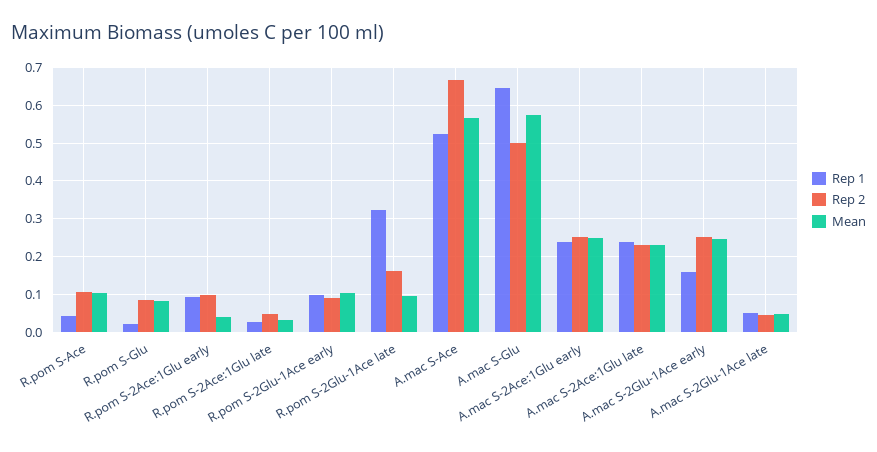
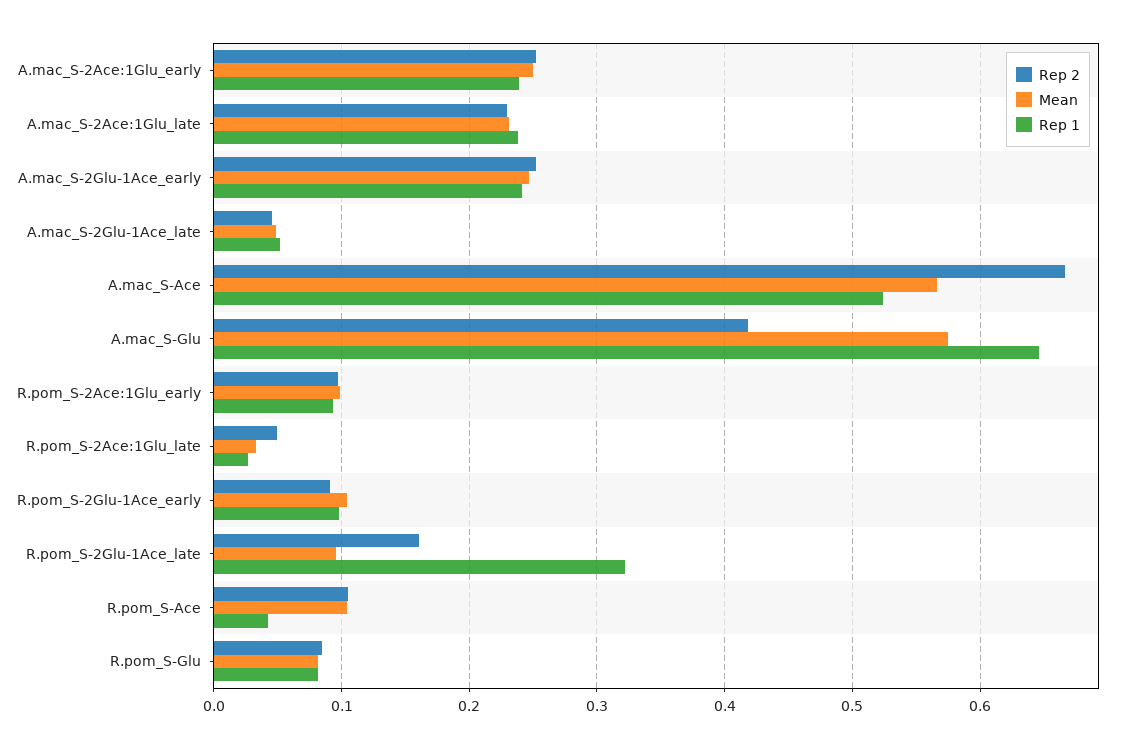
Rep 1, R.pom S-Glu: 0.02 -> 0.08
Mean, R.pom S-2Ace:1Glu early: 0.04 -> 0.1
Rep 2, A.mac S-Glu: 0.5 -> 0.42
Rep 1, A.mac S-2Glu-1Ace early: 0.16 -> 0.24

